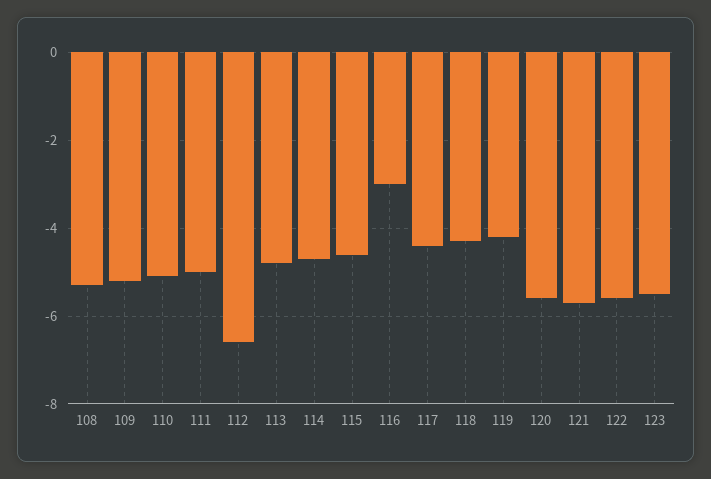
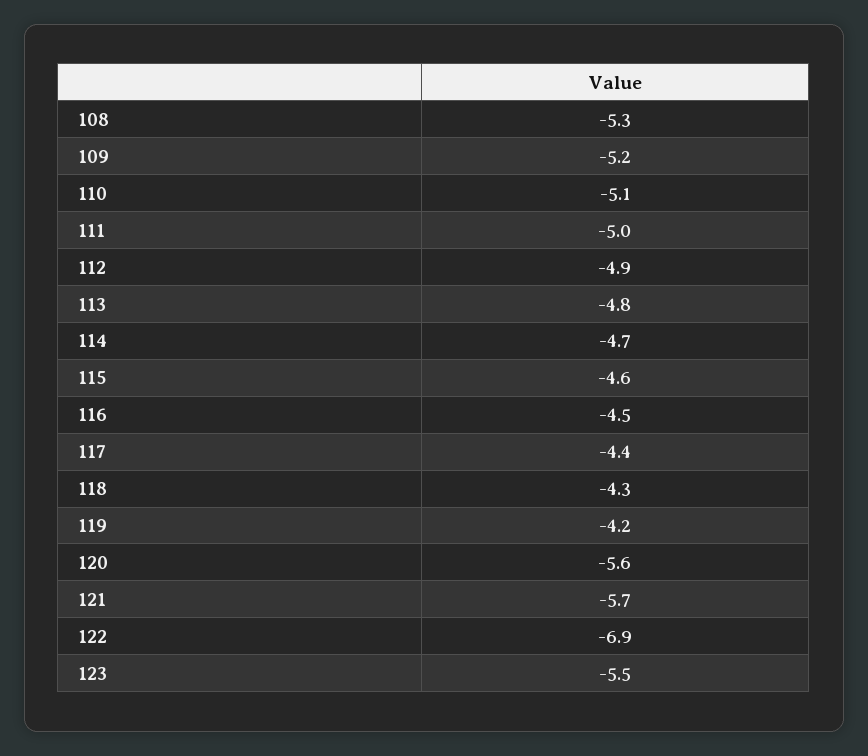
112: -6.5 -> -4.9
116: -3 -> -4.5
122: -5.5 -> -6.9

